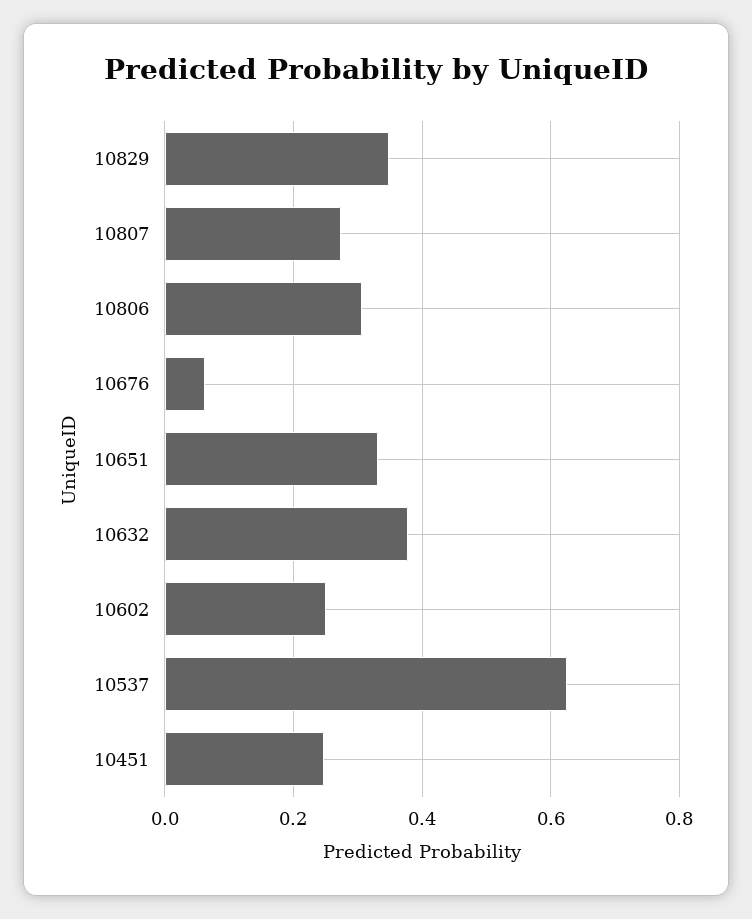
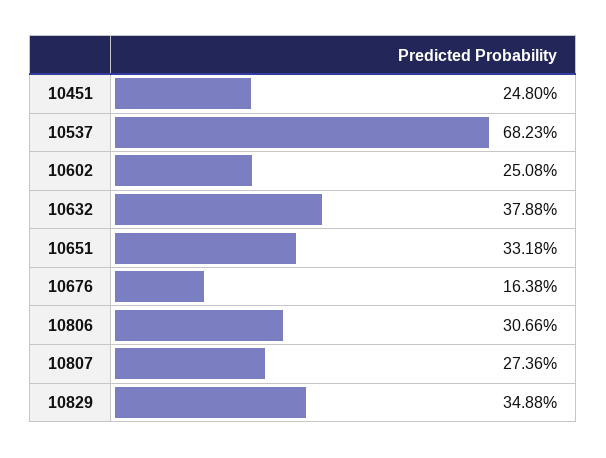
10676: 0.06 -> 0.1638
10537: 0.62 -> 0.6823

